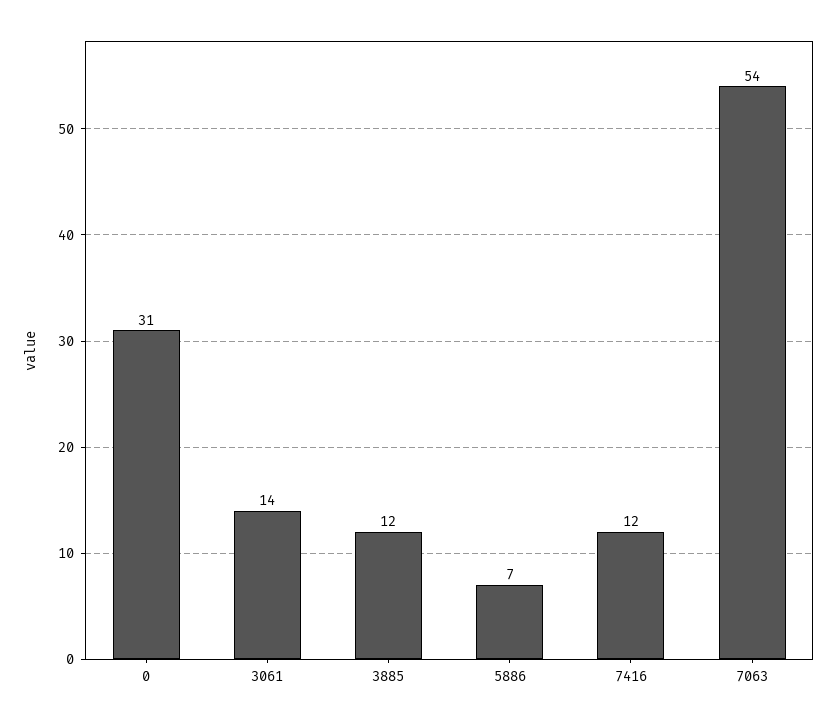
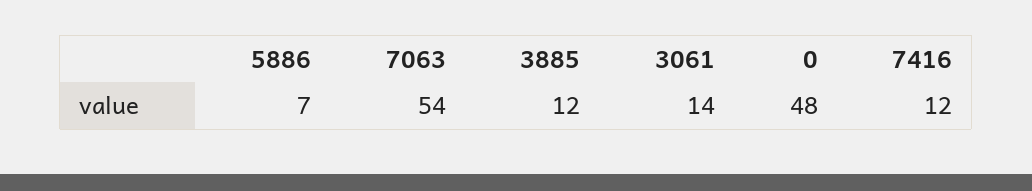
0: 31 -> 48

